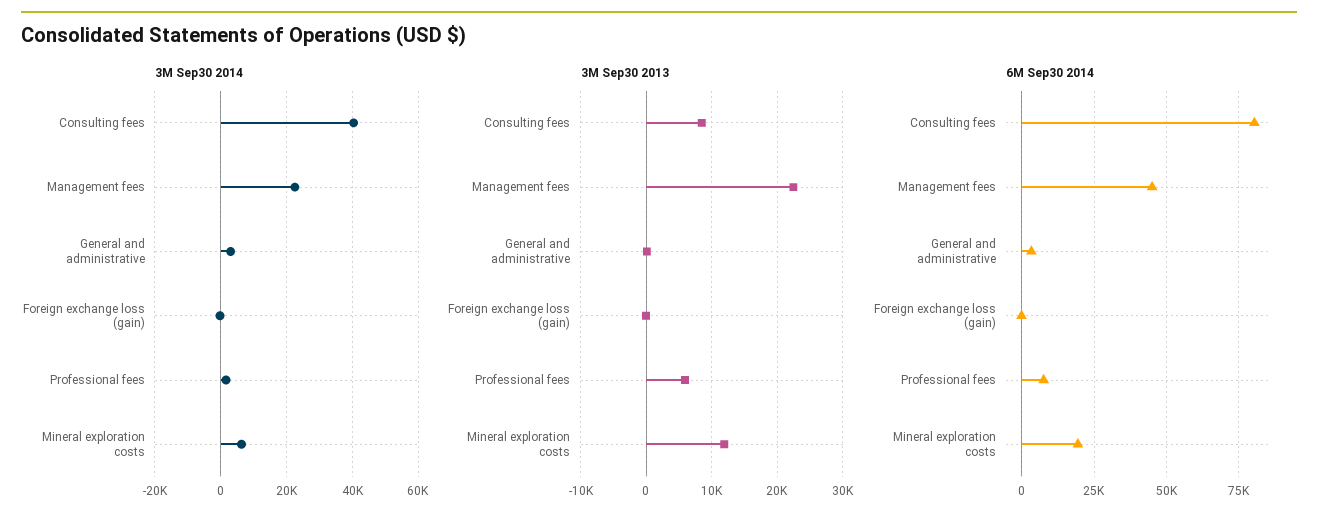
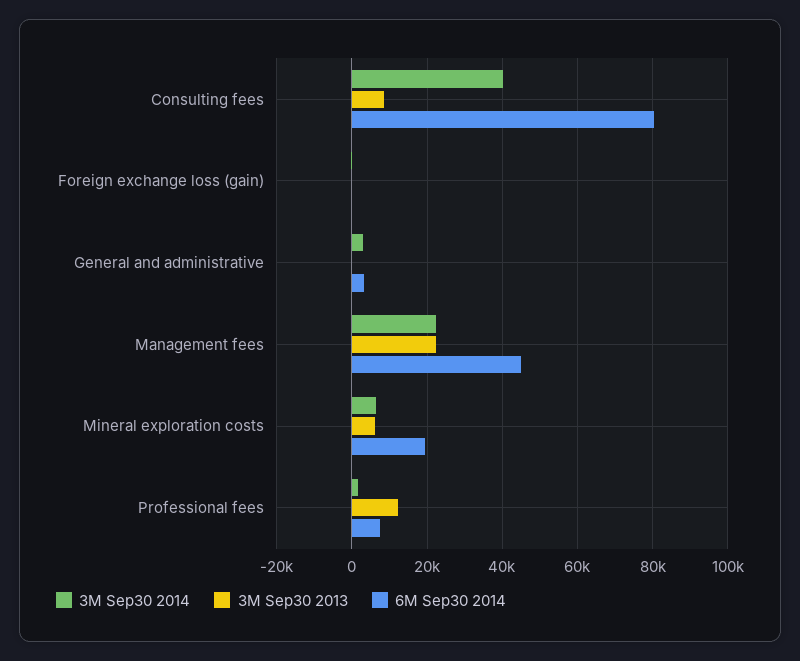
3M Sep30 2013, Professional fees: 6000 -> 12000
3M Sep30 2013, Mineral exploration costs: 12000 -> 6000

